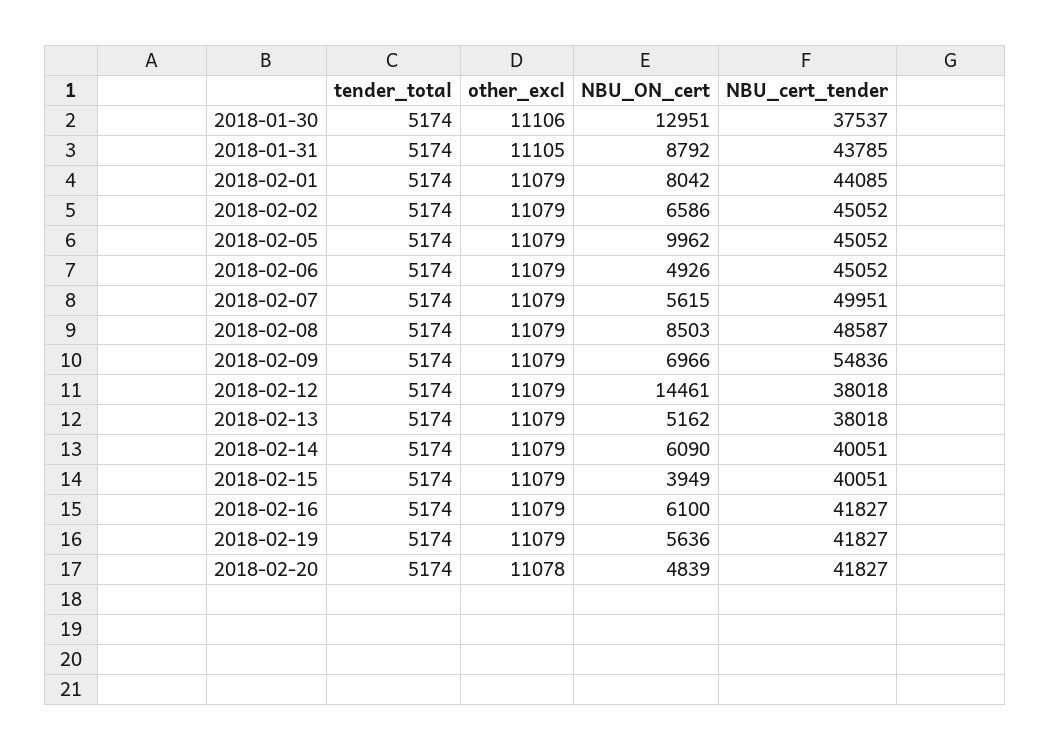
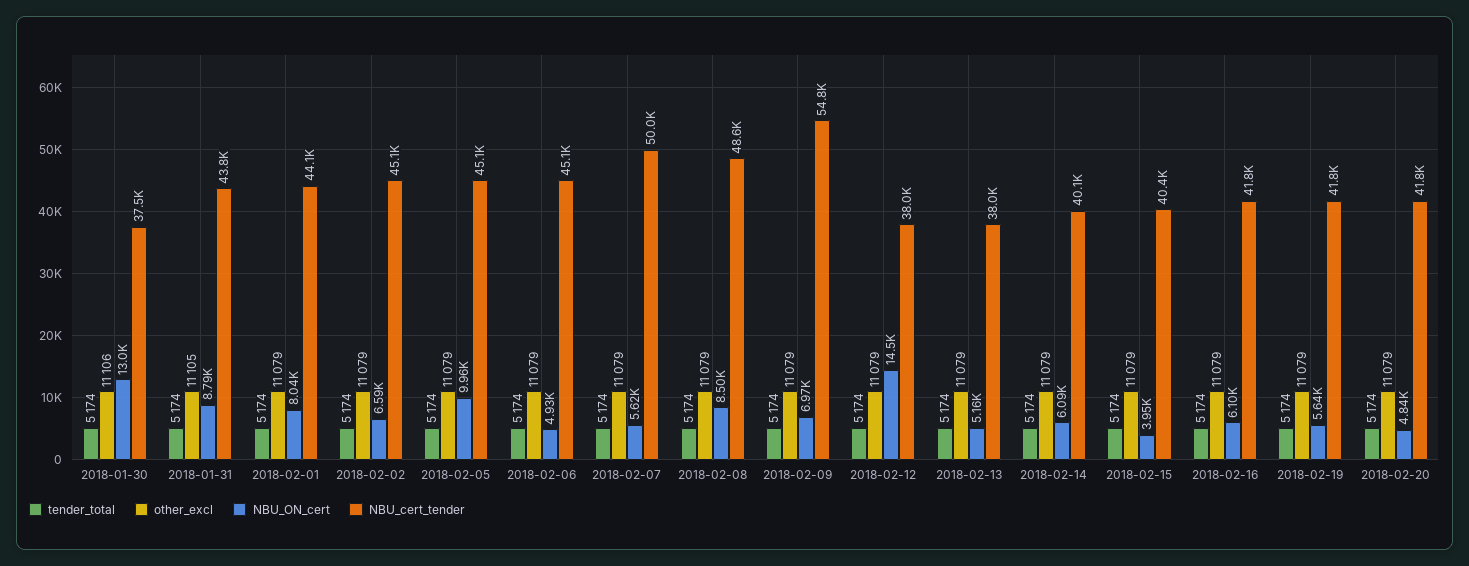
NBU_cert_tender, 2018-02-15: 40051 -> 40400
other_excl, 2018-02-20: 11078 -> 11079

